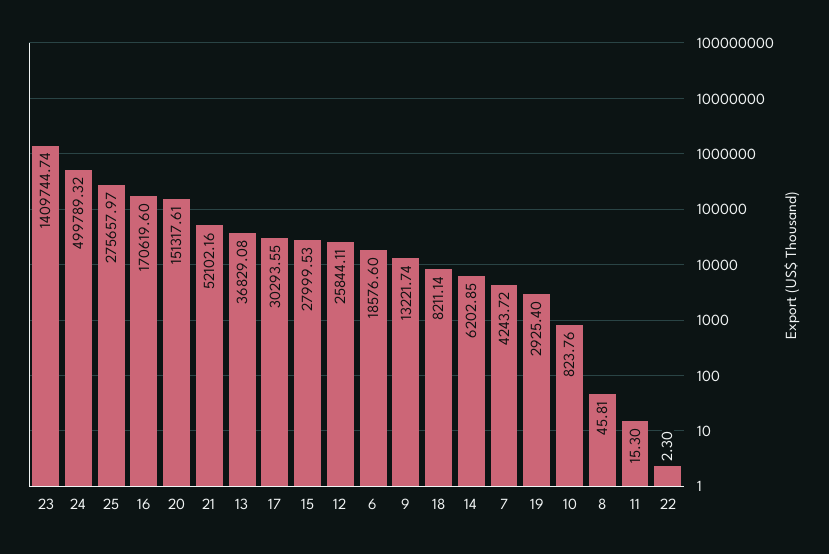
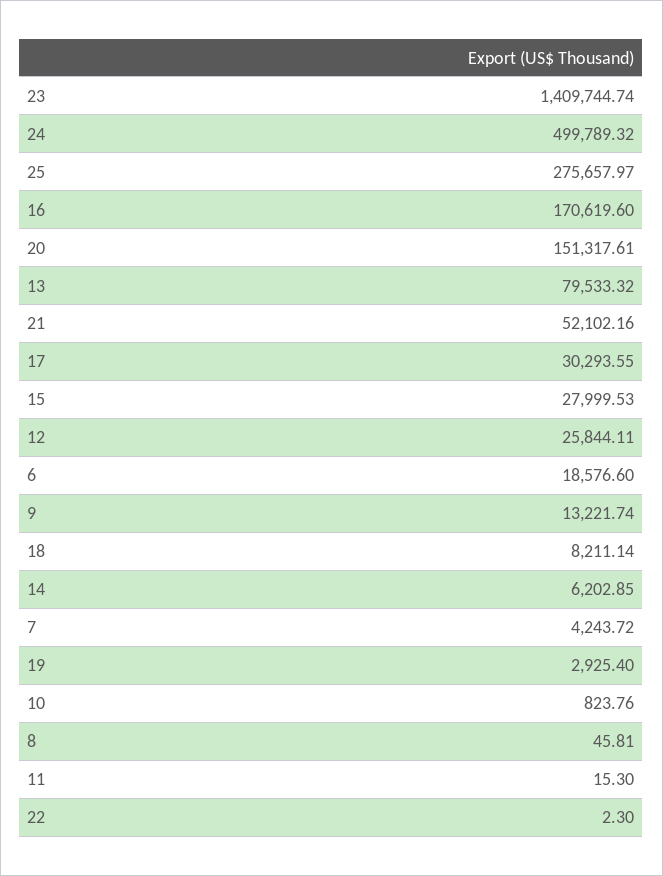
13: 36829.08 -> 79533.32

